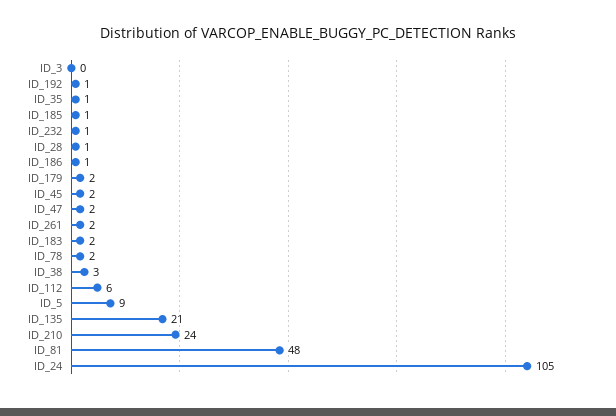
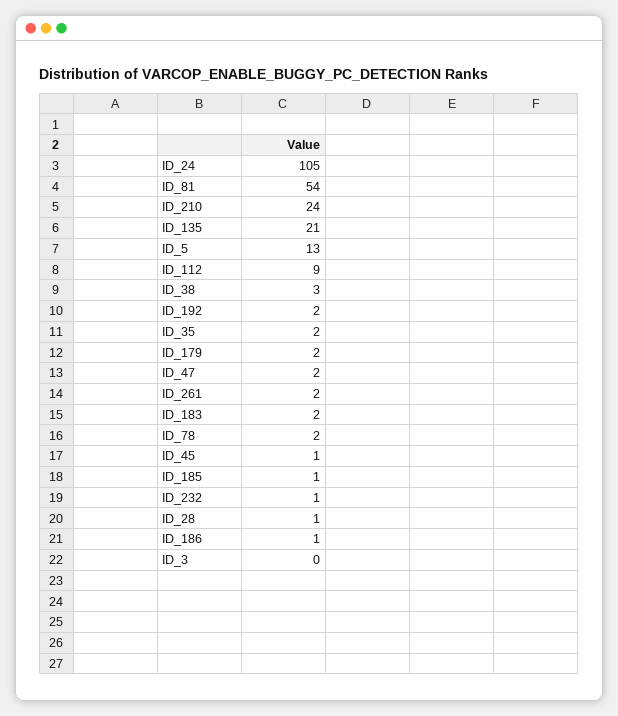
ID_192: 1 -> 2
ID_35: 1 -> 2
ID_45: 2 -> 1
ID_112: 6 -> 9
ID_5: 9 -> 13
ID_81: 48 -> 54

